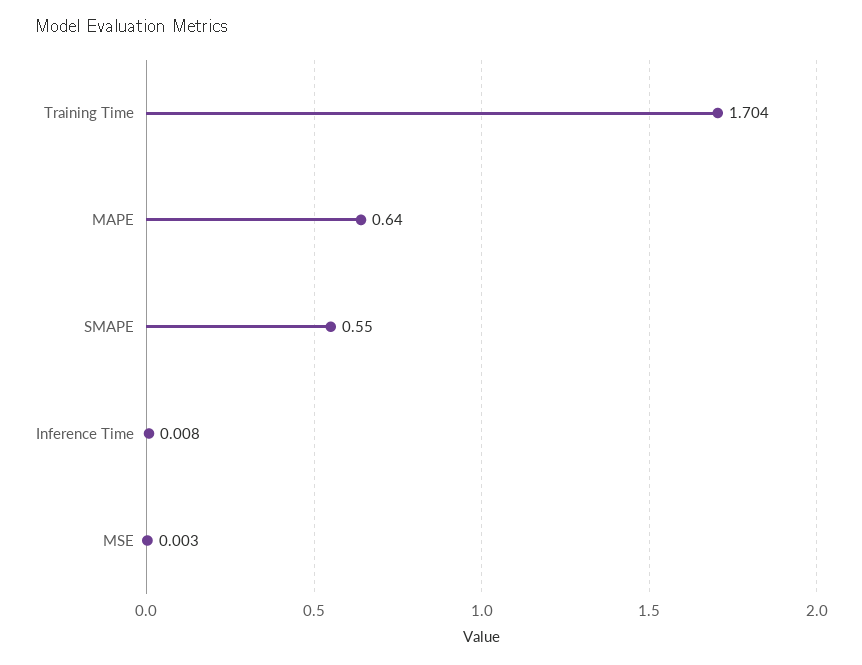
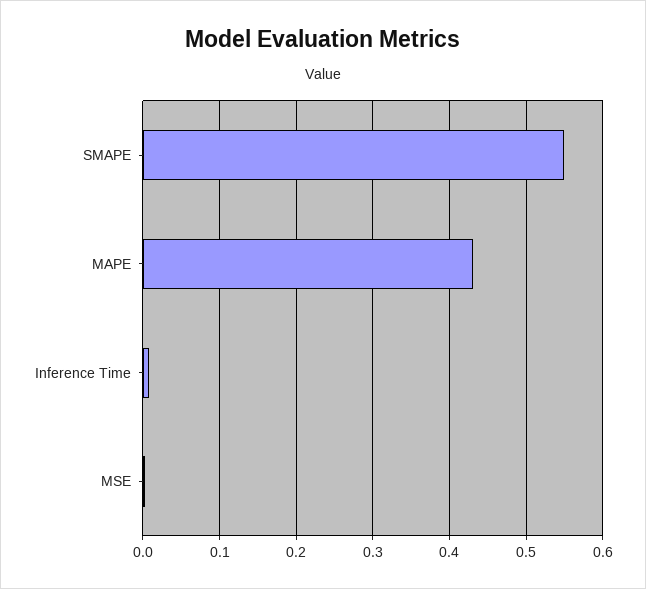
Training Time: 1.704 -> none
MAPE: 0.64 -> 0.43

